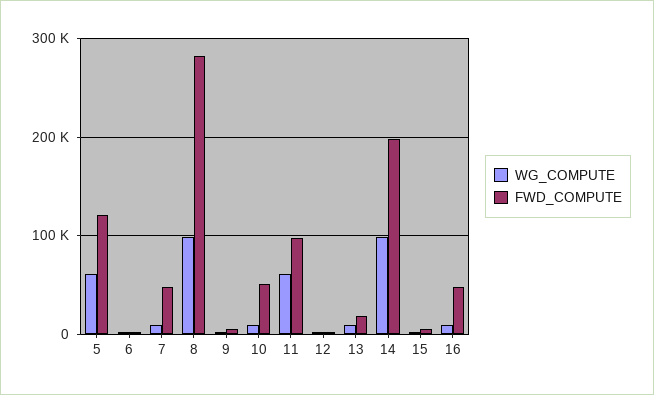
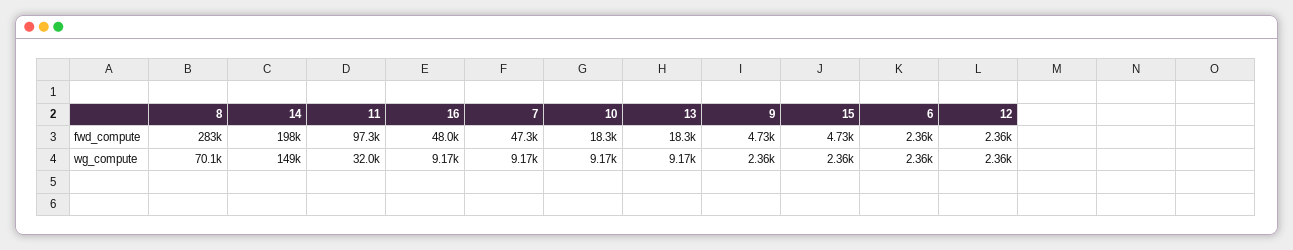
WG_COMPUTE, 5: 60000 -> none
FWD_COMPUTE, 5: 120000 -> none
WG_COMPUTE, 8: 100000 -> 70100
FWD_COMPUTE, 10: 50000 -> 18300
WG_COMPUTE, 11: 60000 -> 32000
WG_COMPUTE, 14: 100000 -> 149000

